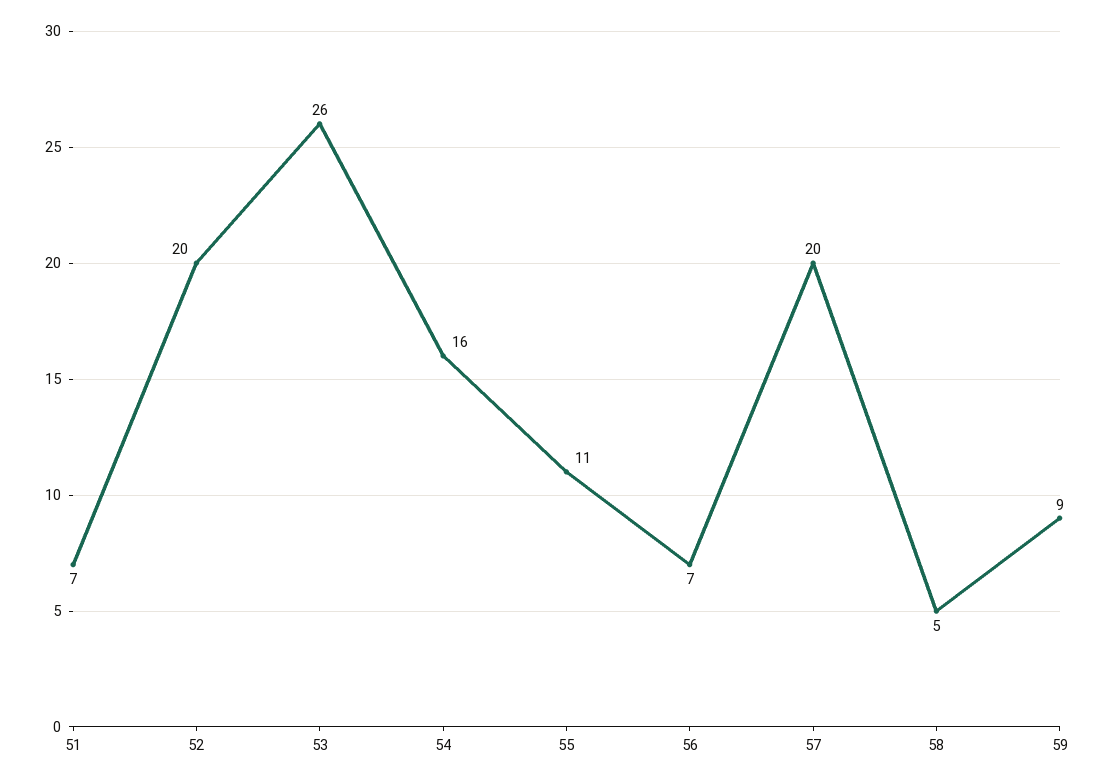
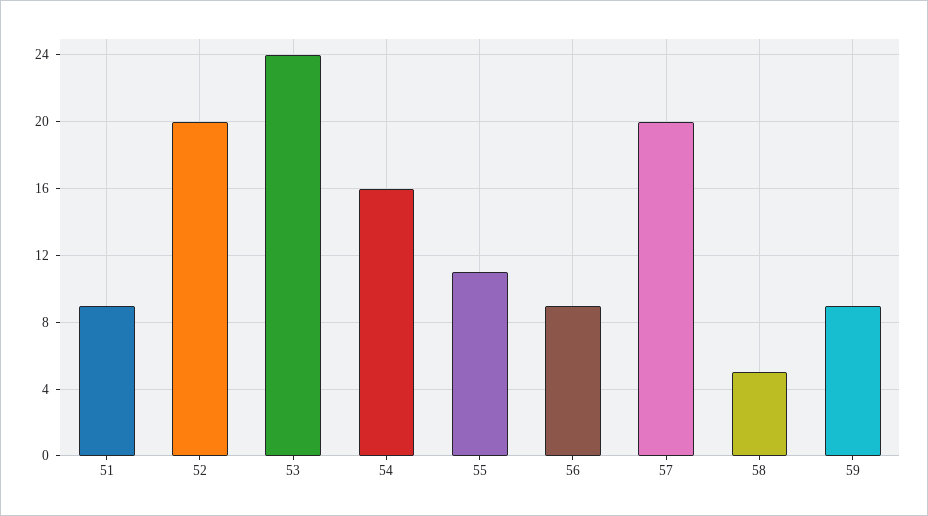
51: 7 -> 9
53: 26 -> 24
56: 7 -> 9

